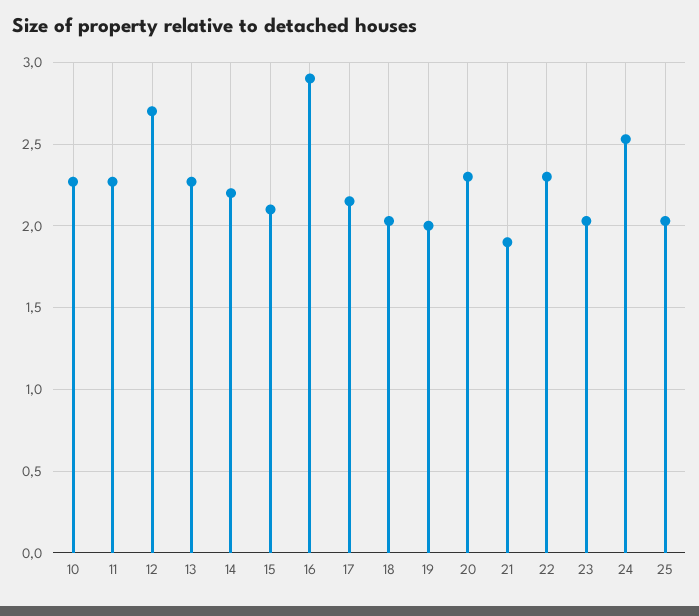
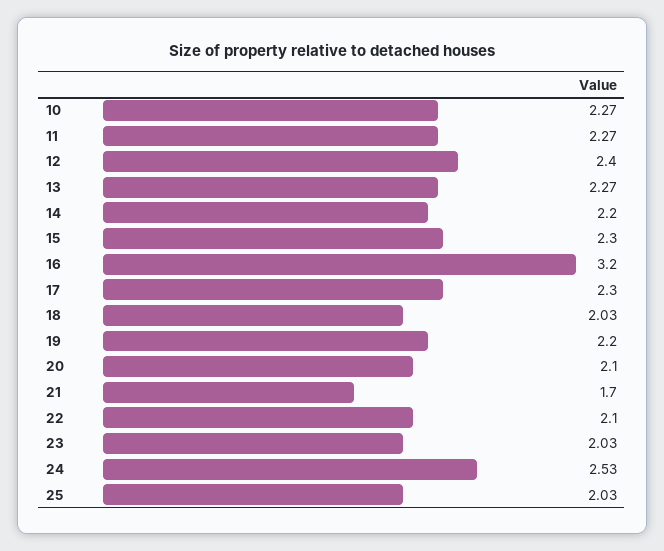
12: 2.7 -> 2.4
15: 2.1 -> 2.3
16: 2.9 -> 3.2
17: 2.15 -> 2.3
19: 2 -> 2.2
20: 2.3 -> 2.1
21: 1.9 -> 1.7
22: 2.3 -> 2.1

